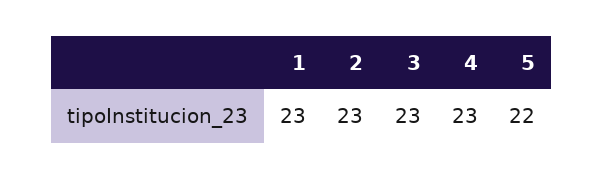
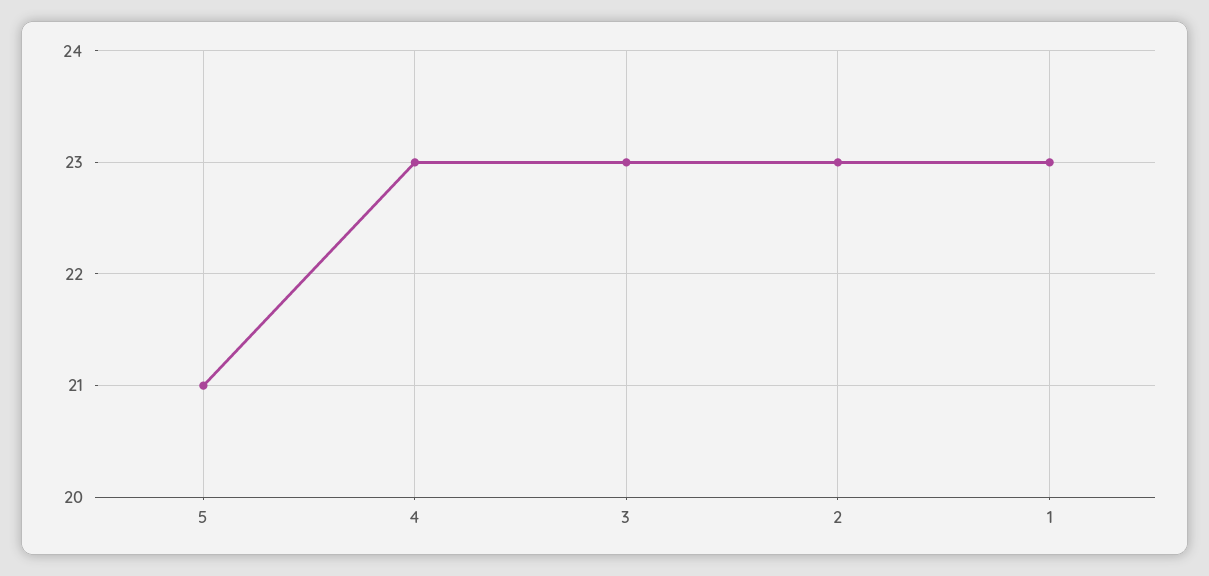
5: 22 -> 21

